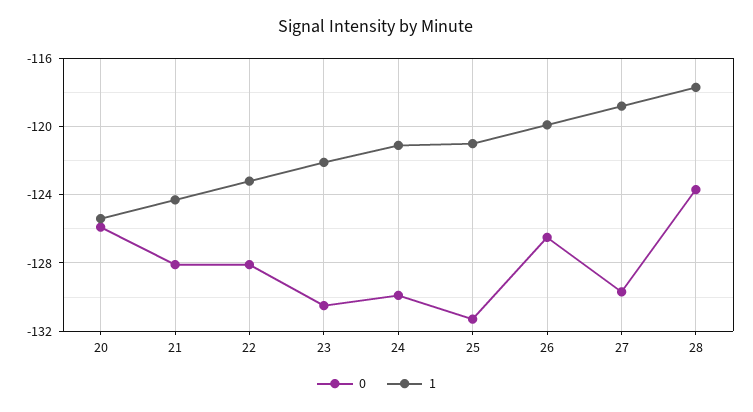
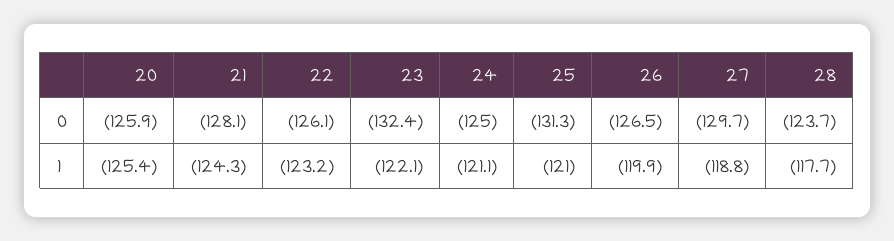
0, 22: -128 -> -126.1
0, 23: -130.5 -> -132.4
0, 24: -130 -> -125

